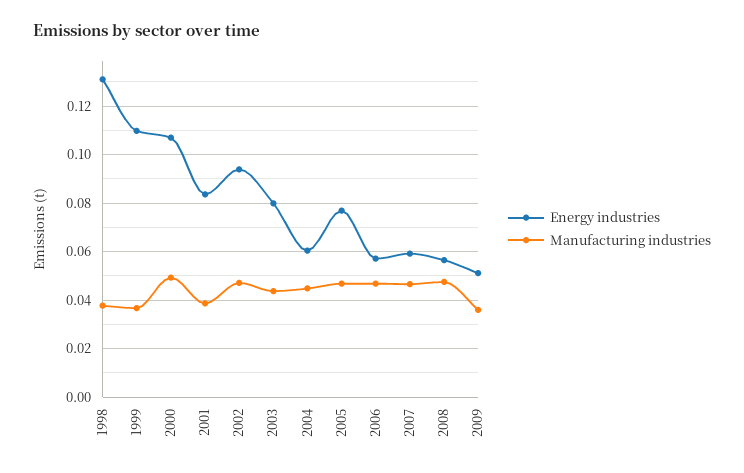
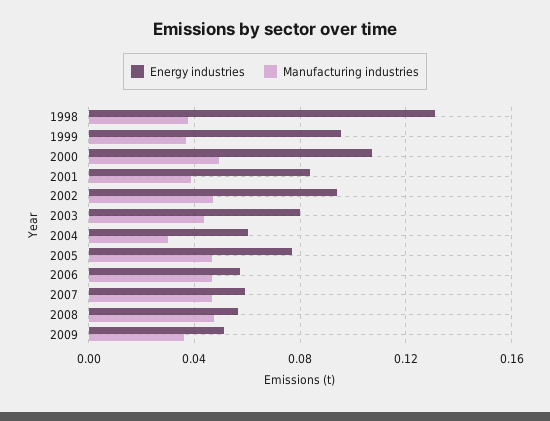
Energy industries, 1999: 0.11 -> 0.095
Manufacturing industries, 2004: 0.045 -> 0.03

